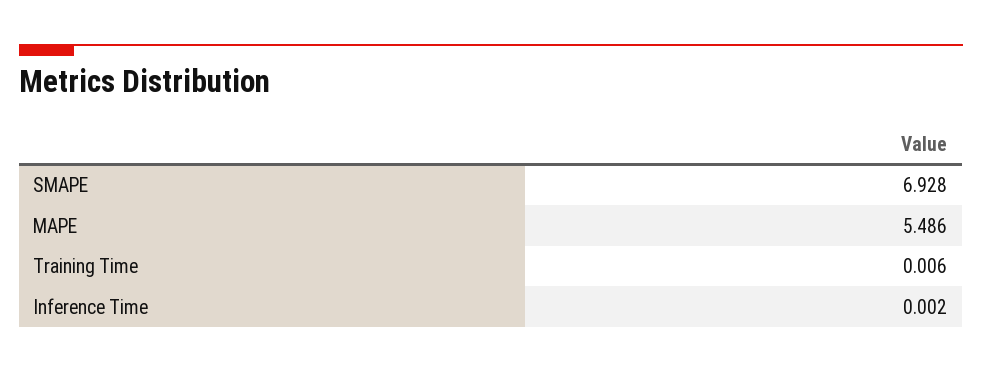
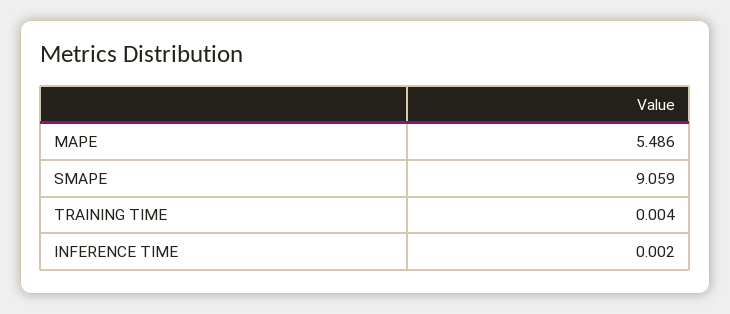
SMAPE: 6.928 -> 9.059
Training Time: 0.006 -> 0.004

